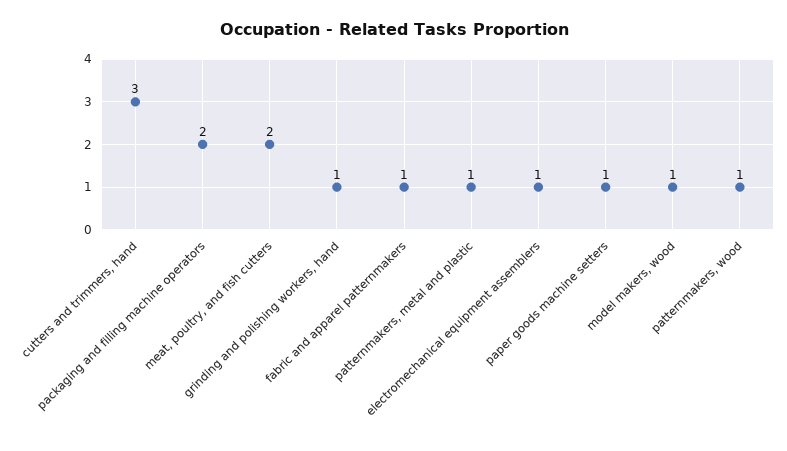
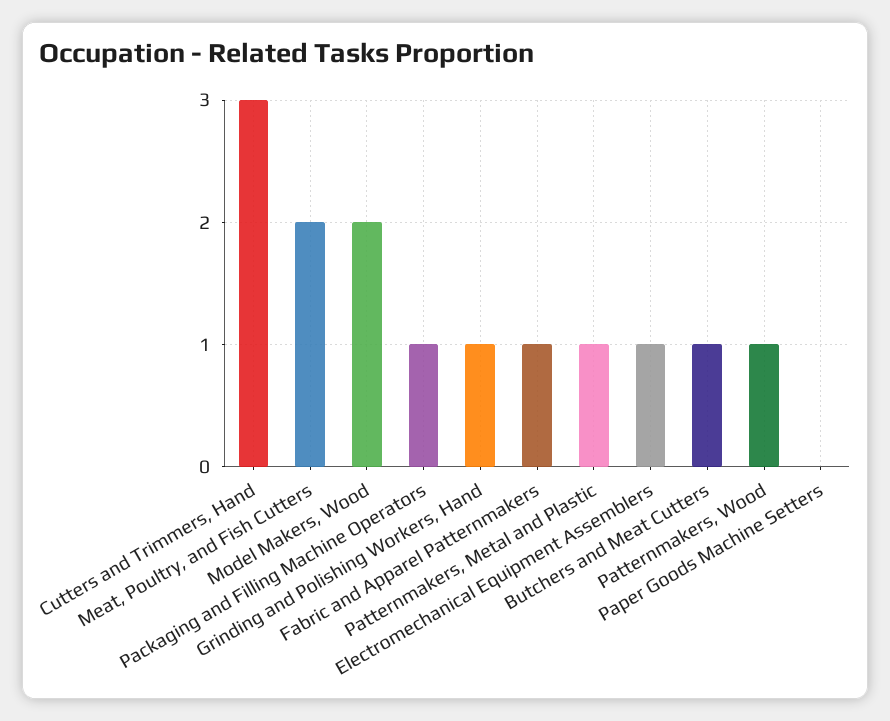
packaging and filling machine operators: 2 -> 1
paper goods machine setters: 1 -> 0
model makers, wood: 1 -> 2
Butchers and Meat Cutters: none -> 1

